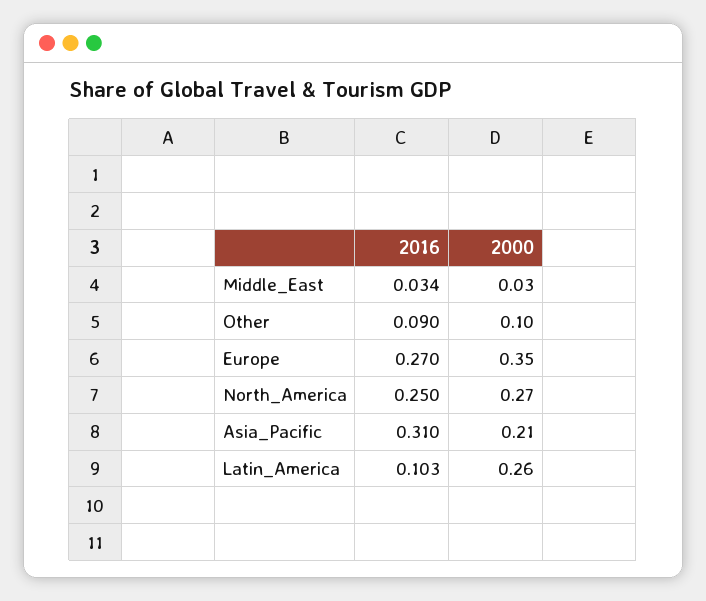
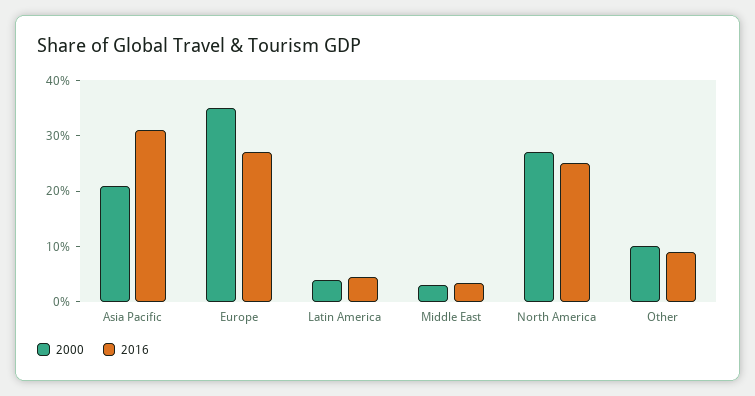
2016, Latin_America: 0.103 -> 0.04
2000, Latin_America: 0.26 -> 0.04

